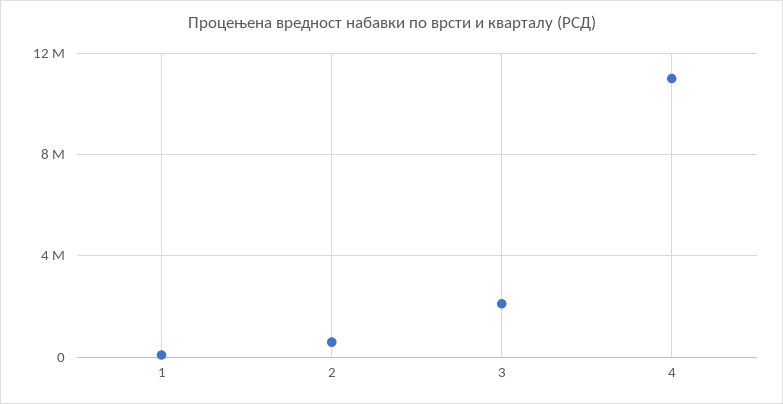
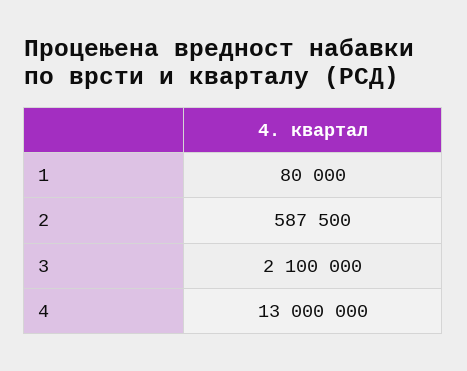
4: 11000000 -> 13000000

